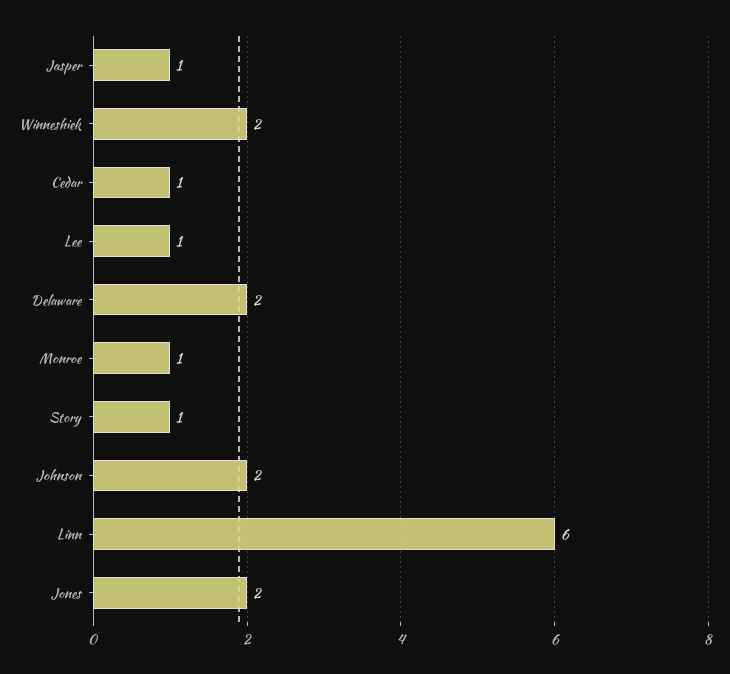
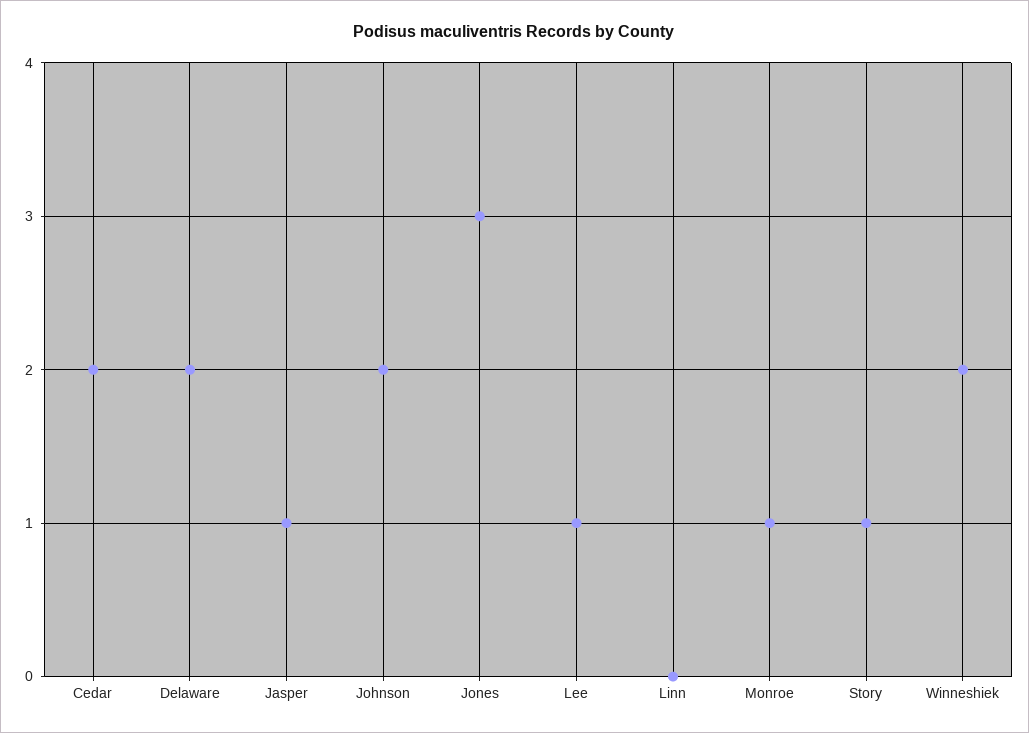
Cedar: 1 -> 2
Linn: 6 -> 0
Jones: 2 -> 3

